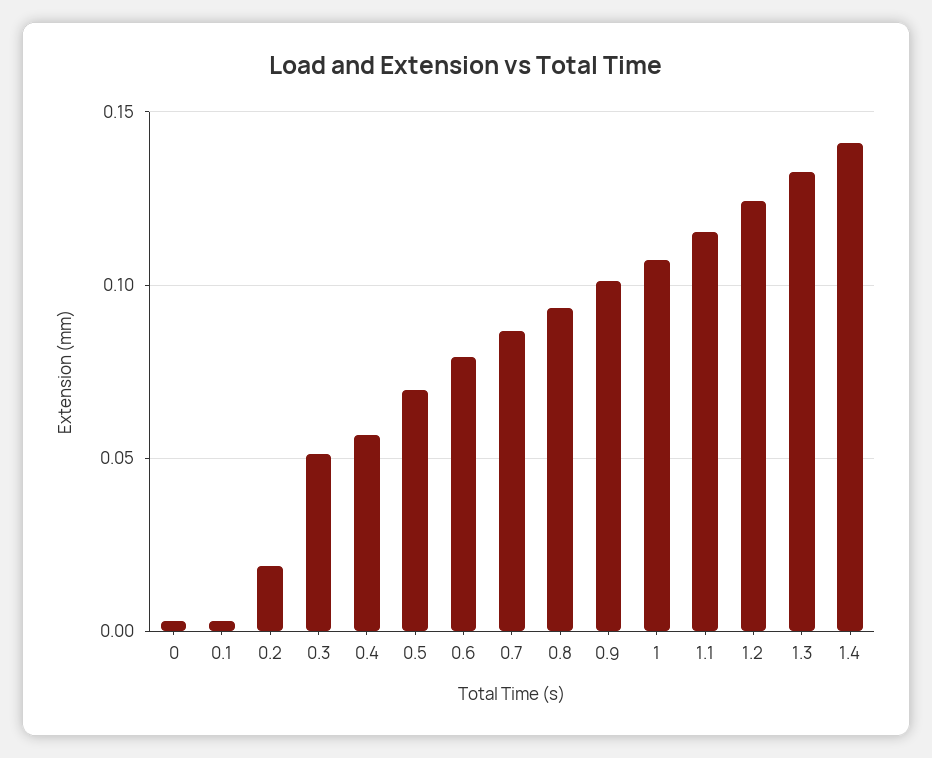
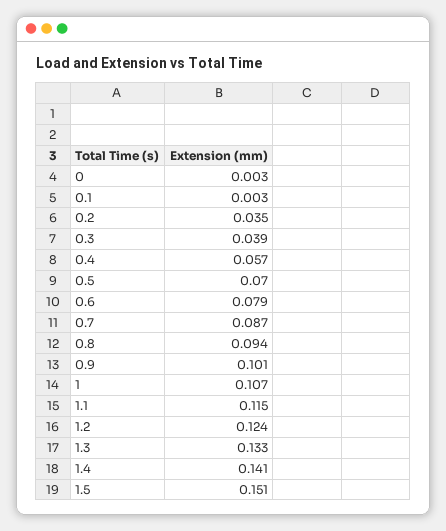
0.2: 0.02 -> 0.035
0.3: 0.05 -> 0.039
1.5: none -> 0.151

